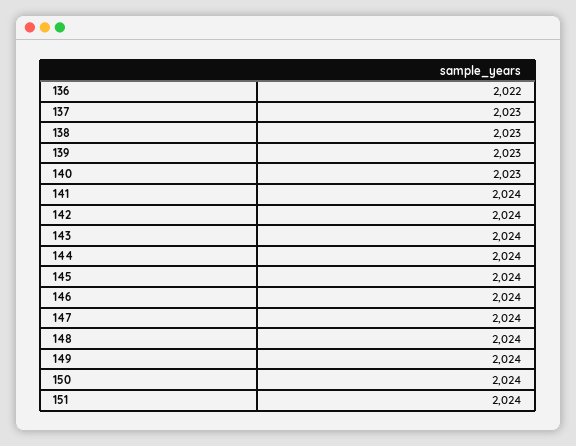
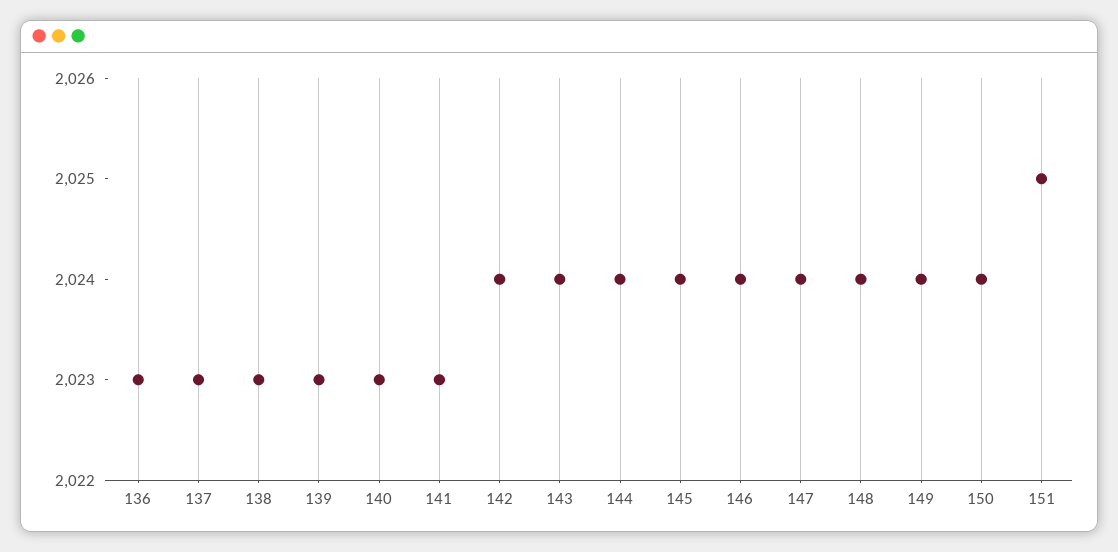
136: 2022 -> 2023
141: 2024 -> 2023
151: 2024 -> 2025

